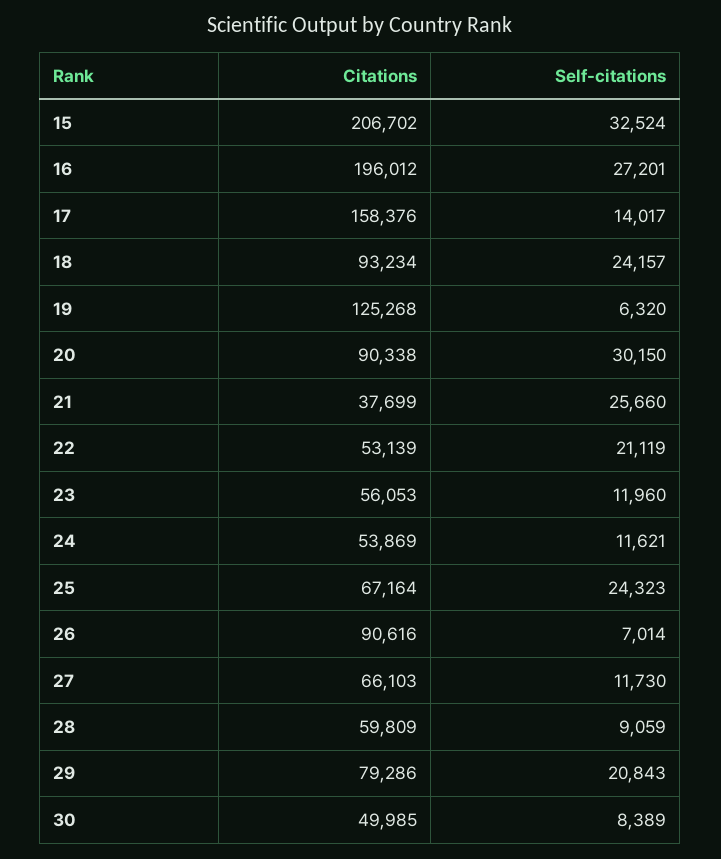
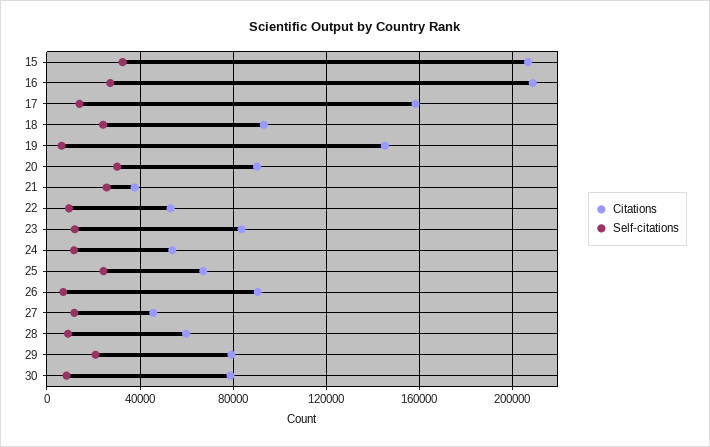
Citations, 16: 196012 -> 210000
Citations, 19: 125268 -> 145000
Self-citations, 22: 21119 -> 10000
Citations, 23: 56053 -> 85000
Citations, 27: 66103 -> 45000
Citations, 30: 49985 -> 80000

